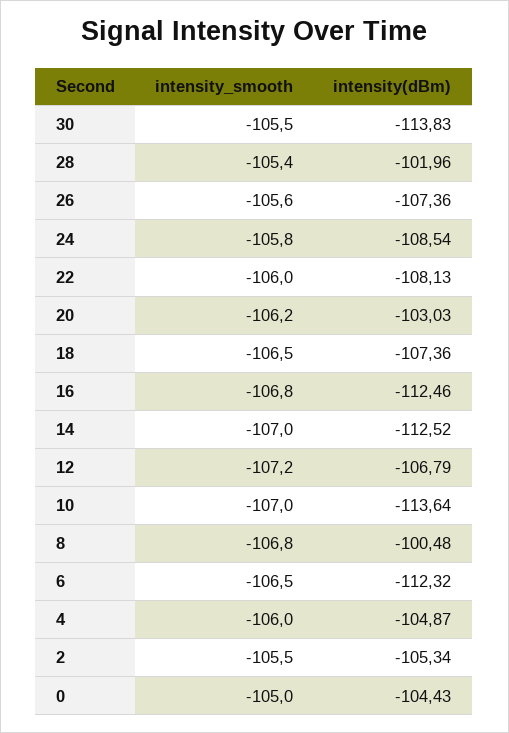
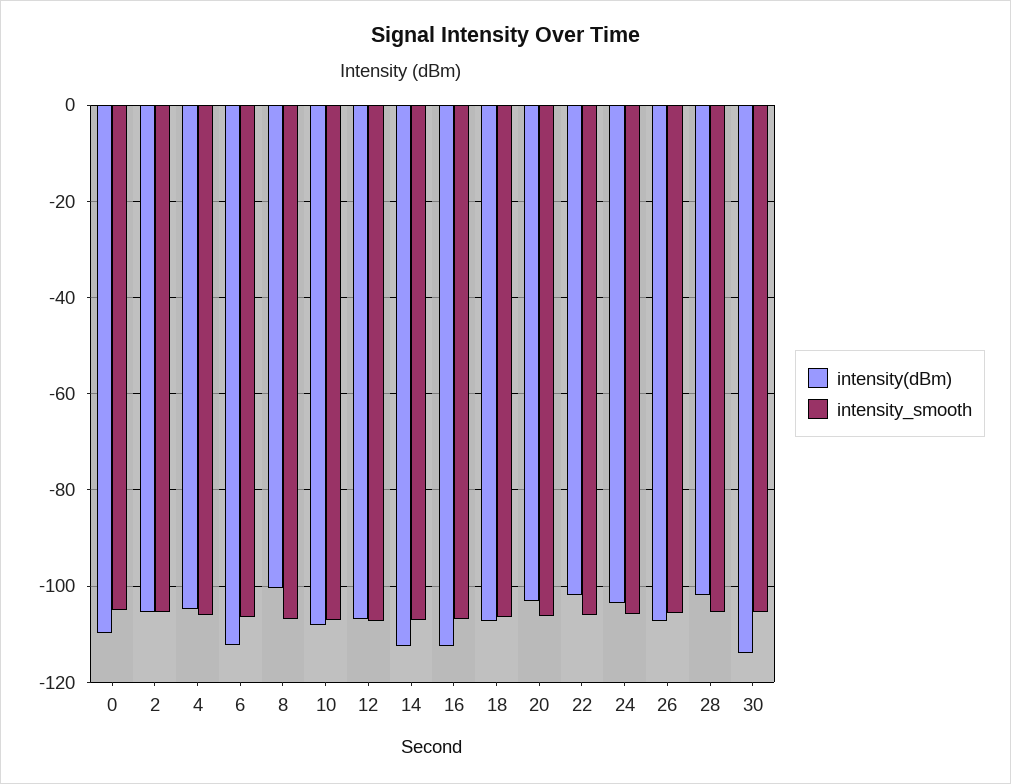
intensity(dBm), 24: -108.54 -> -104
intensity(dBm), 22: -108.13 -> -102
intensity(dBm), 10: -113.64 -> -108
intensity(dBm), 0: -104.43 -> -110

